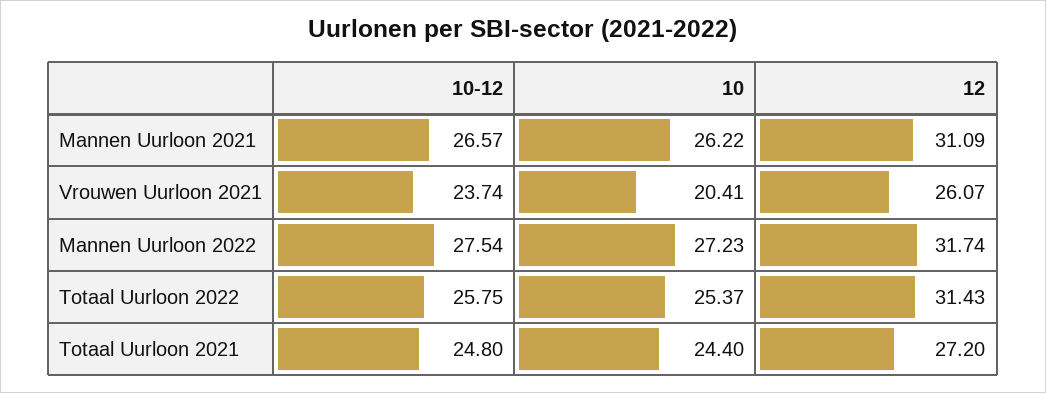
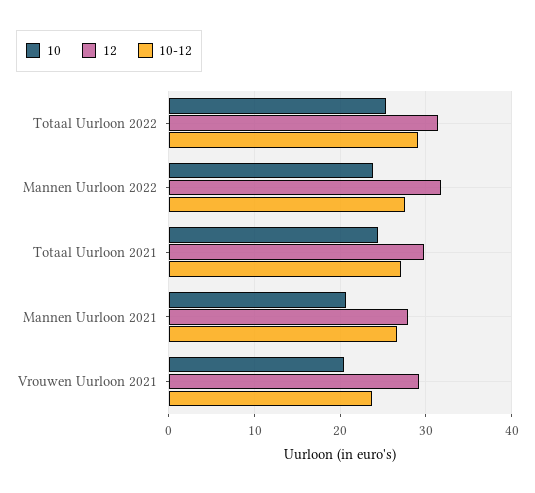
10, Mannen Uurloon 2021: 26.22 -> 21
12, Mannen Uurloon 2021: 31.09 -> 28
12, Vrouwen Uurloon 2021: 26.07 -> 29
10, Mannen Uurloon 2022: 27.23 -> 24
10-12, Totaal Uurloon 2022: 25.75 -> 29
10-12, Totaal Uurloon 2021: 24.8 -> 27
12, Totaal Uurloon 2021: 27.2 -> 30

